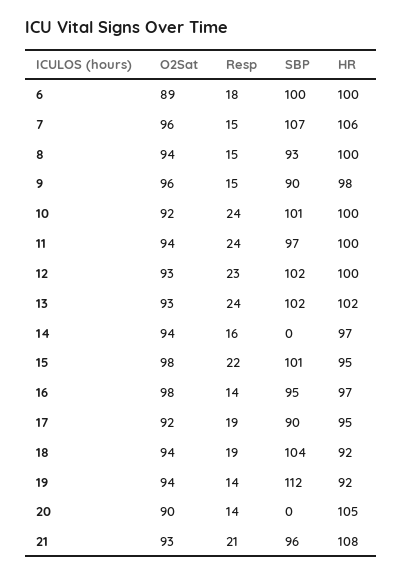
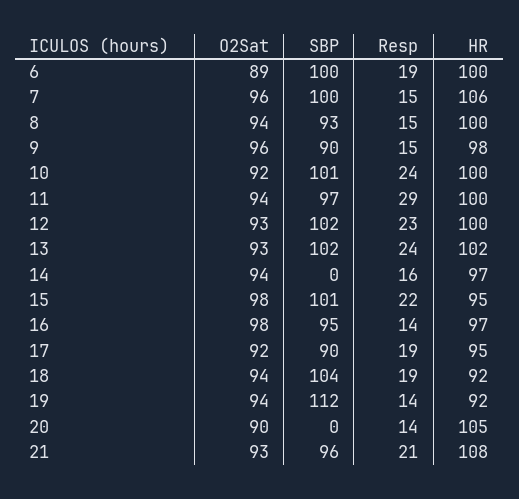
Resp, 6: 18 -> 19
SBP, 7: 107 -> 100
Resp, 11: 24 -> 29

